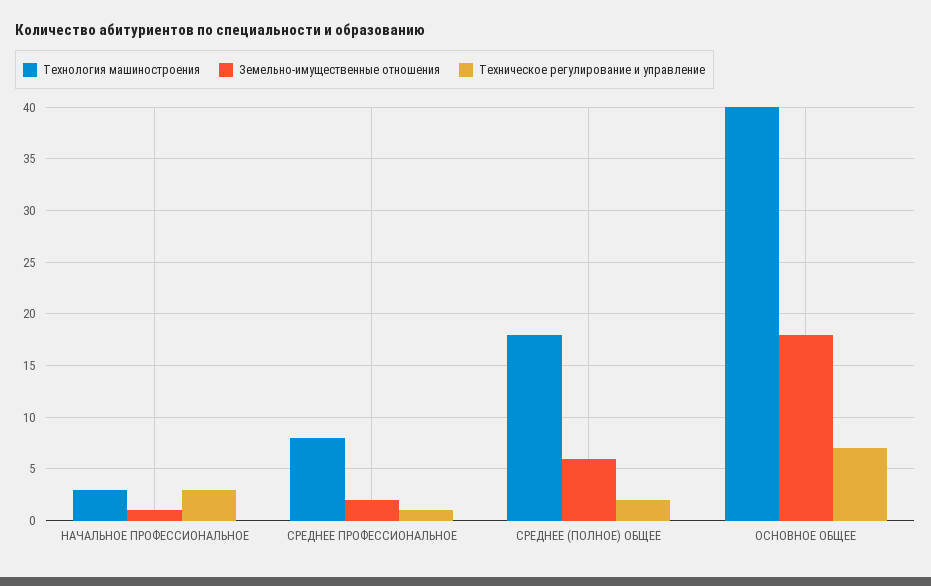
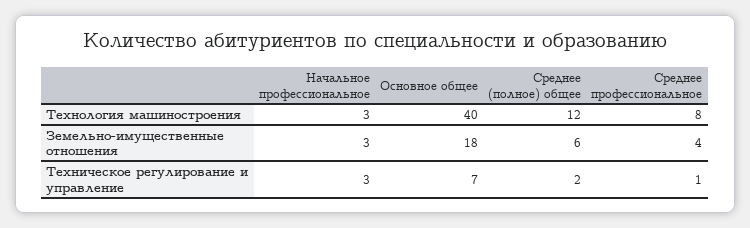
Земельно-имущественные отношения, НАЧАЛЬНОЕ ПРОФЕССИОНАЛЬНОЕ: 1 -> 3
Земельно-имущественные отношения, СРЕДНЕЕ ПРОФЕССИОНАЛЬНОЕ: 2 -> 4
Технология машиностроения, СРЕДНЕЕ (ПОЛНОЕ) ОБЩЕЕ: 18 -> 12

